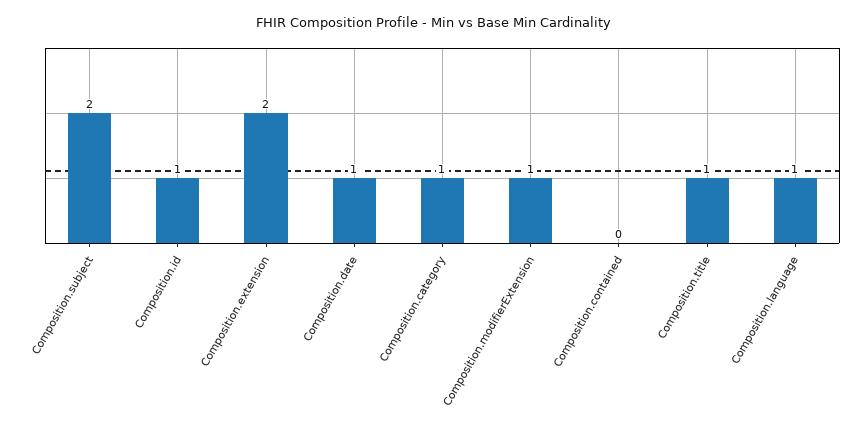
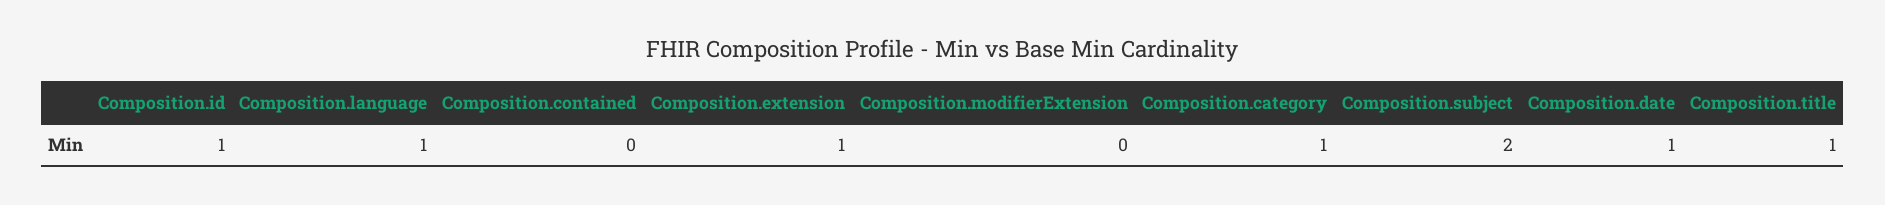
Composition.extension: 2 -> 1
Composition.modifierExtension: 1 -> 0

